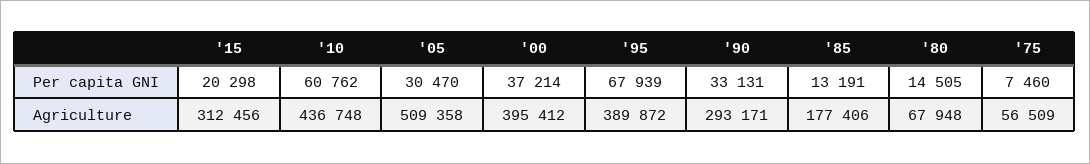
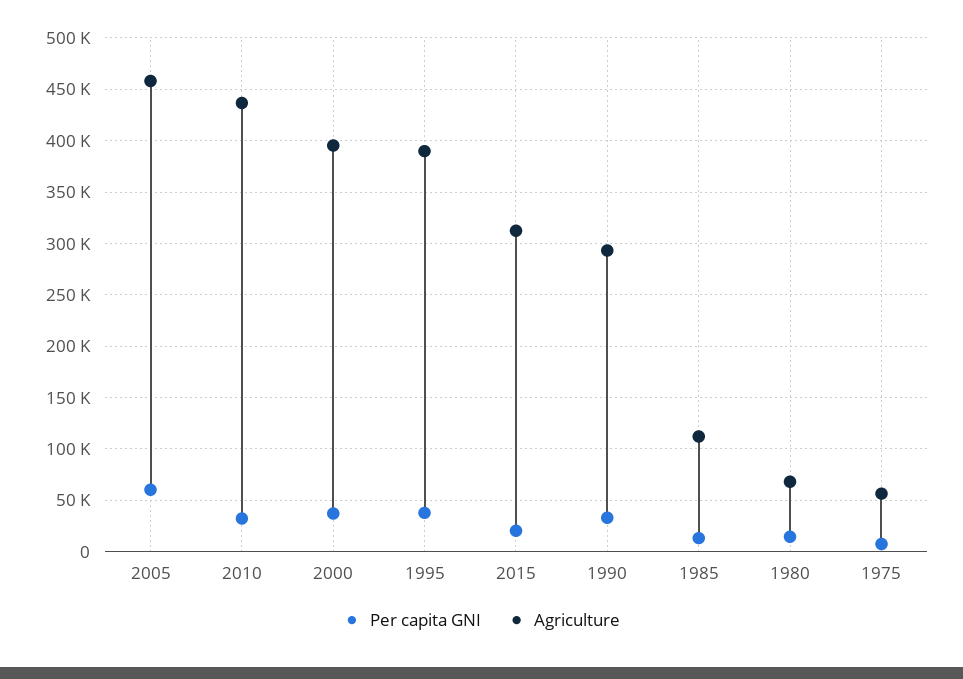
Per capita GNI, '10: 60762 -> 30000
Per capita GNI, '05: 30470 -> 60000
Per capita GNI, '95: 67939 -> 40000
Agriculture, '05: 509358 -> 460000
Agriculture, '85: 177406 -> 110000

